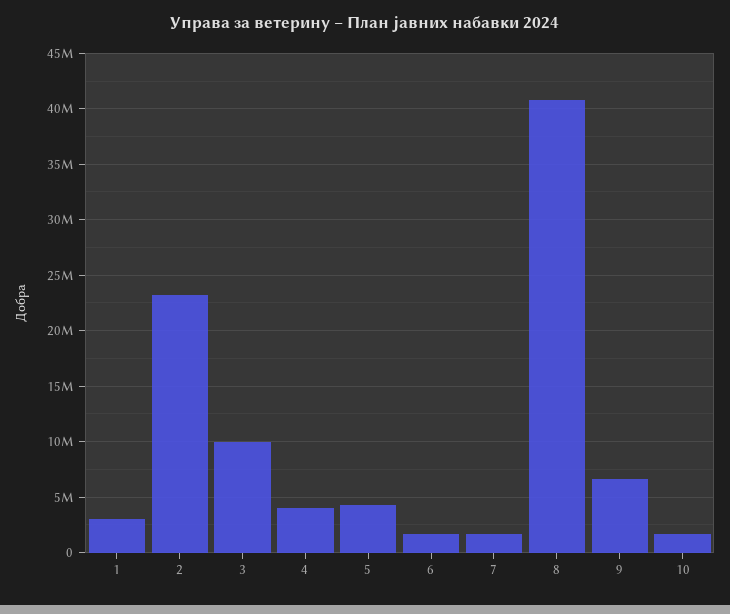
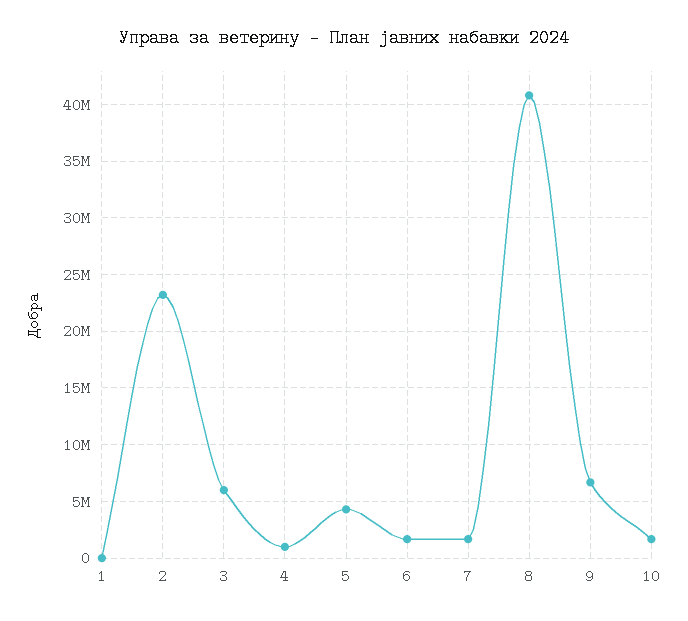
1: 3000000 -> 0
3: 10000000 -> 6000000
4: 4000000 -> 1000000

